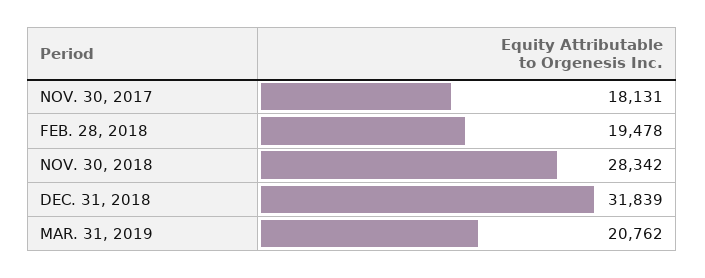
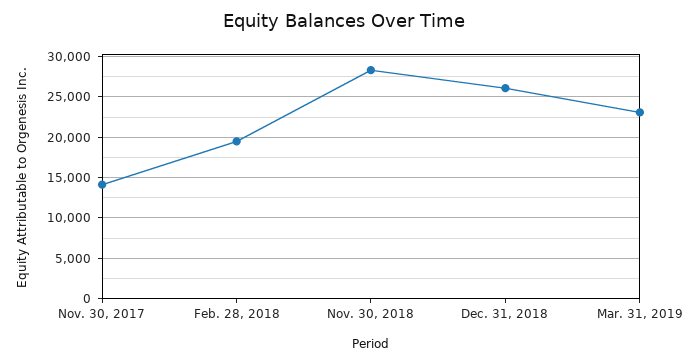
NOV. 30, 2017: 18131 -> 14000
DEC. 31, 2018: 31839 -> 26000
MAR. 31, 2019: 20762 -> 23000

